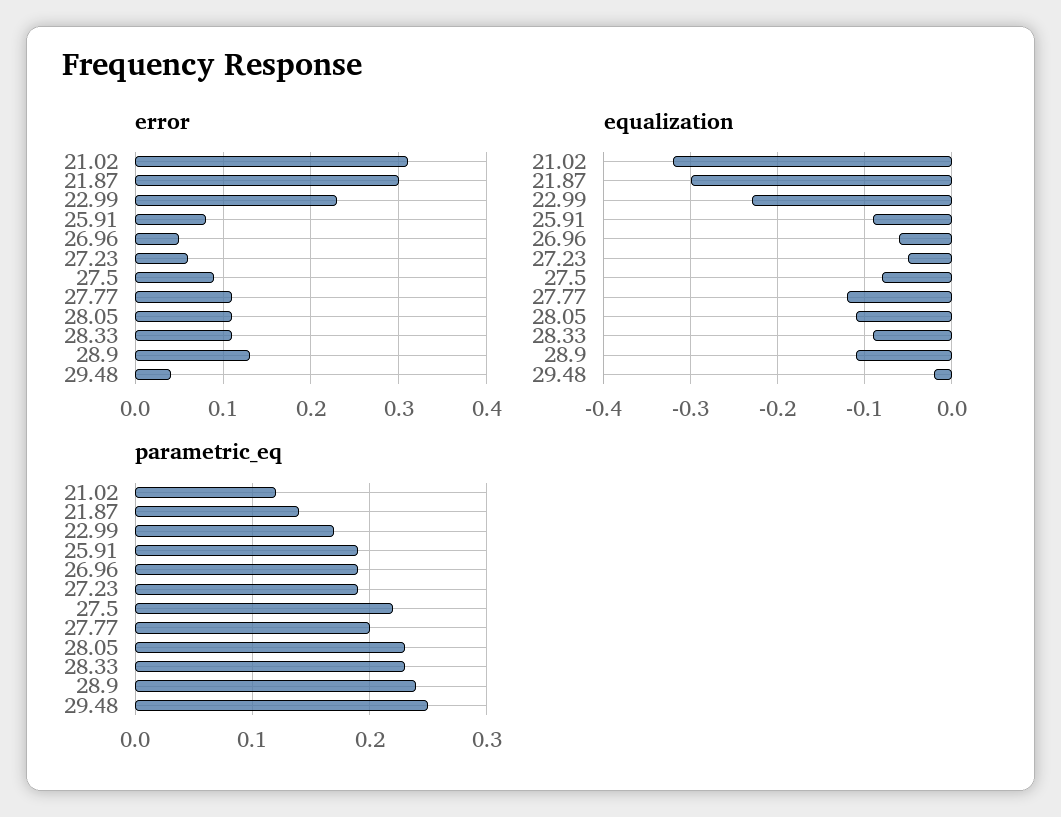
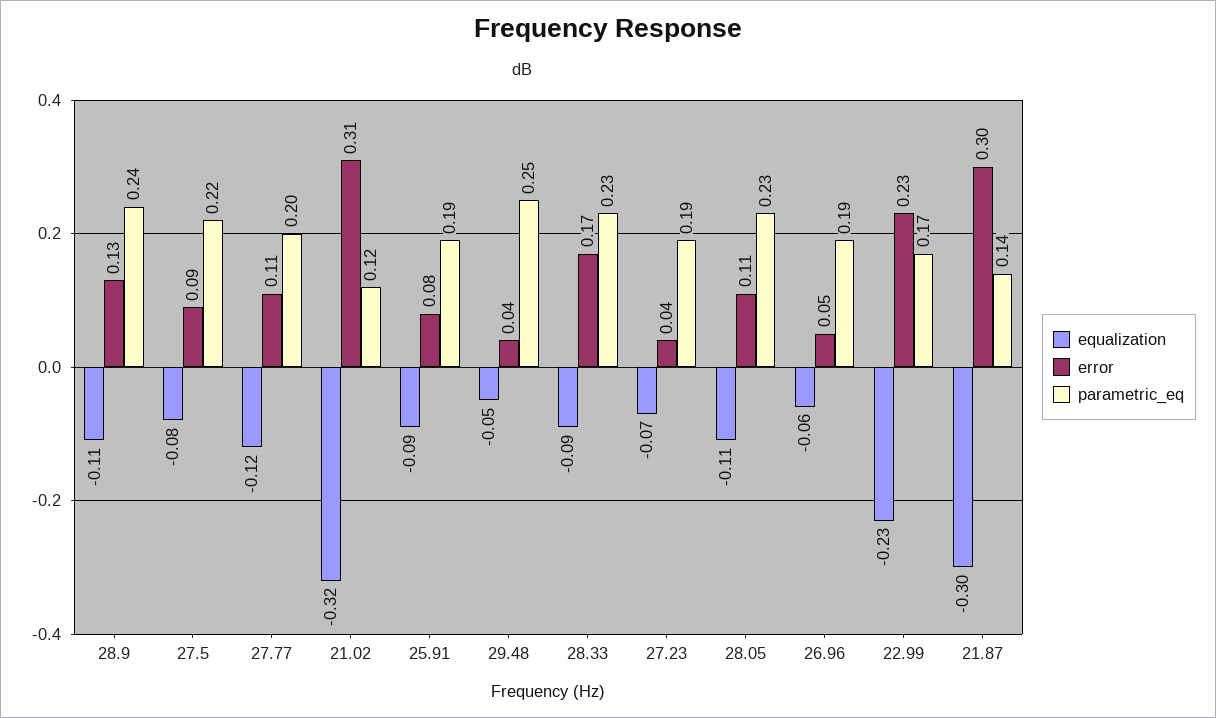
error, 27.23: 0.06 -> 0.04
error, 28.33: 0.11 -> 0.17
equalization, 27.23: -0.05 -> -0.07
equalization, 29.48: -0.02 -> -0.05

